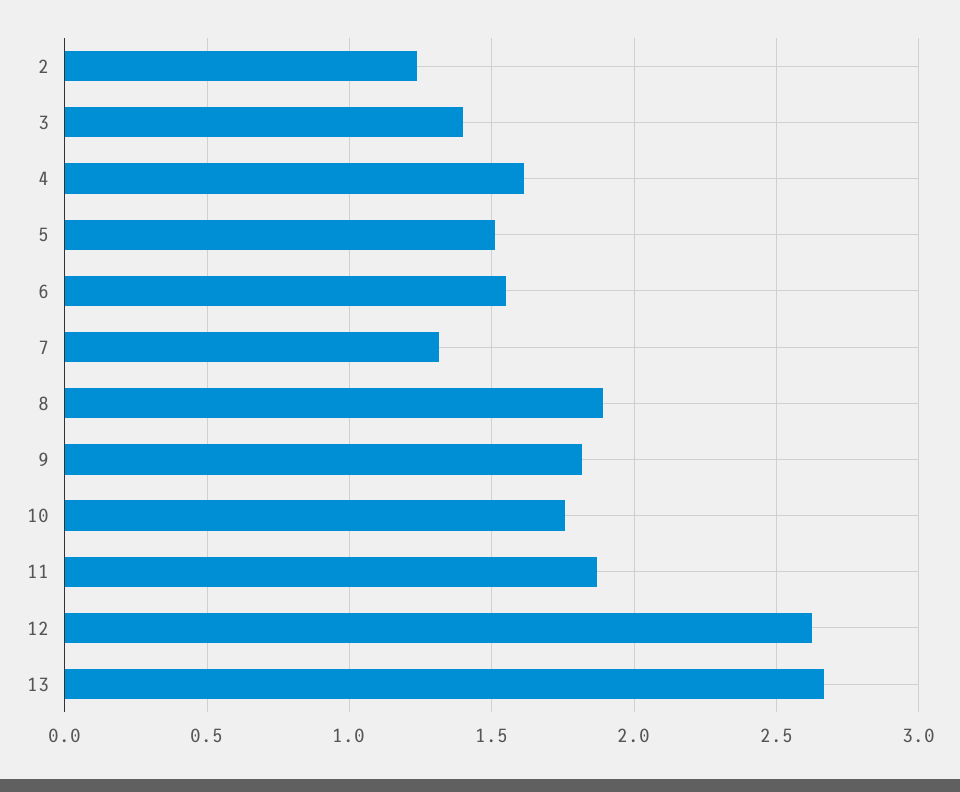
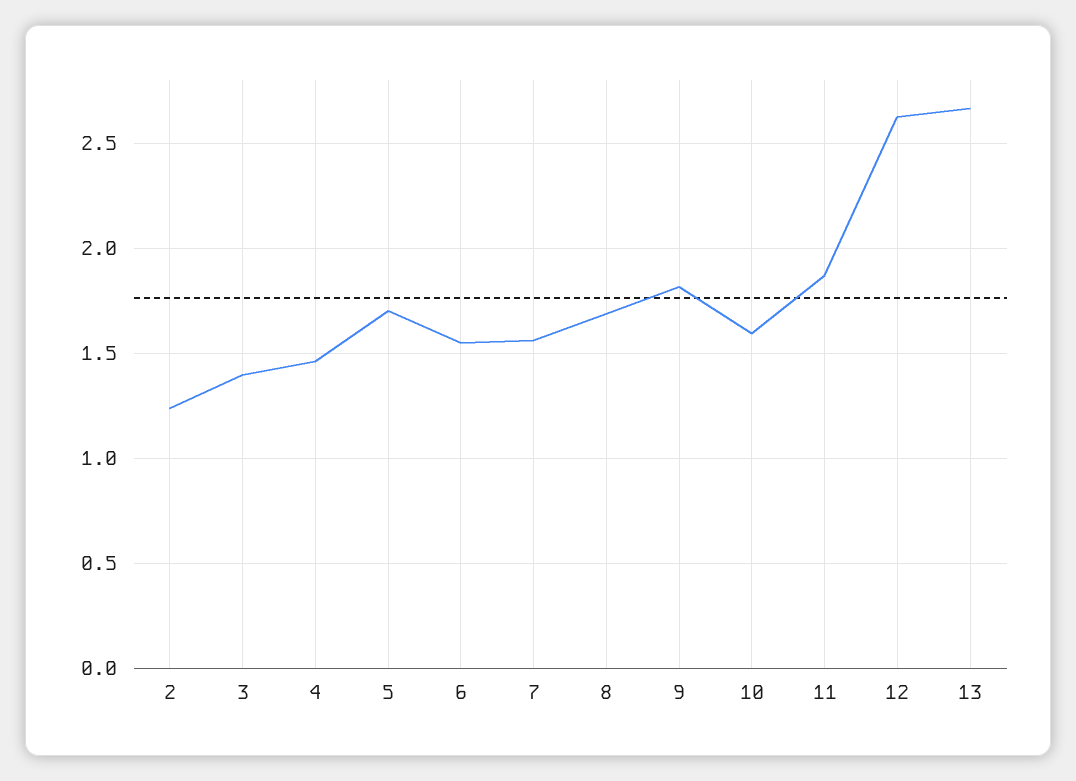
4: 1.6 -> 1.45
5: 1.5 -> 1.7
7: 1.3 -> 1.55
8: 1.9 -> 1.7
10: 1.75 -> 1.6

